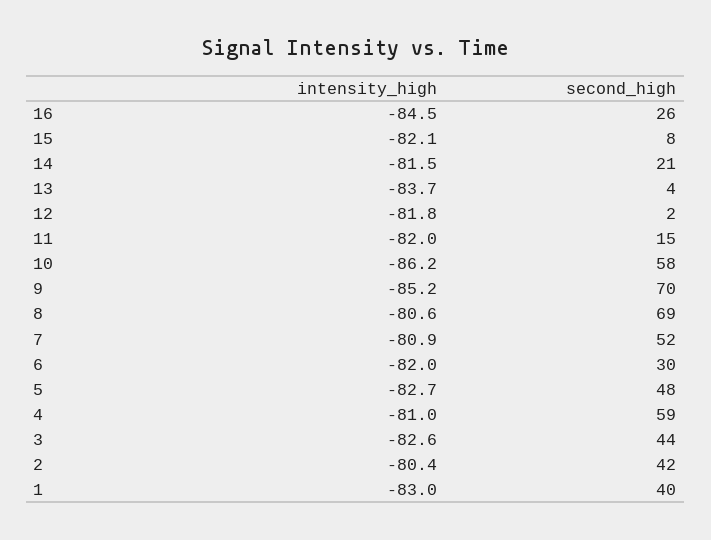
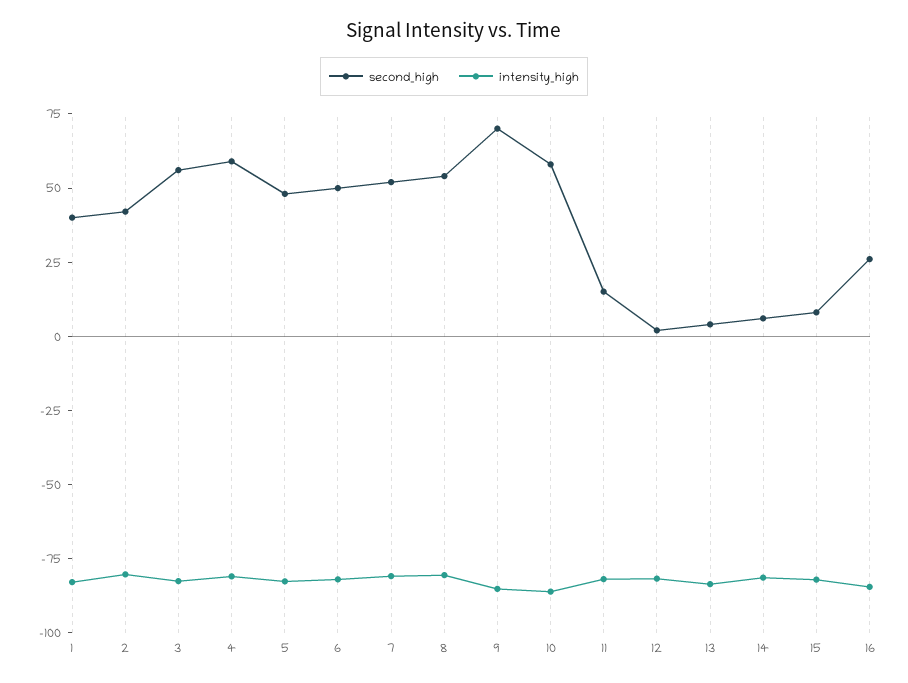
second_high, 14: 21 -> 5
second_high, 8: 69 -> 55
second_high, 6: 30 -> 50
second_high, 3: 44 -> 55

